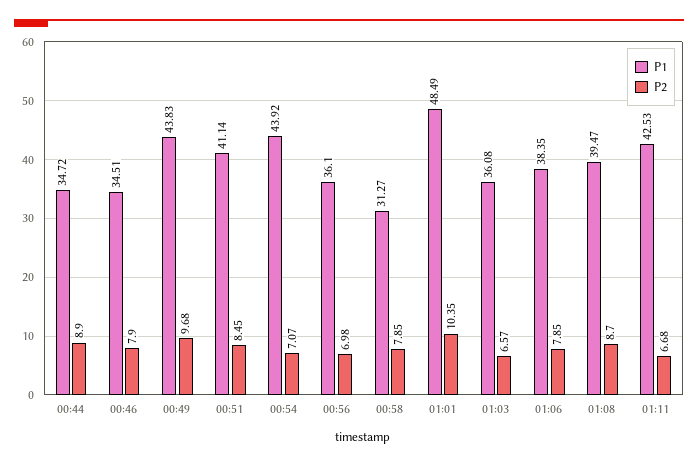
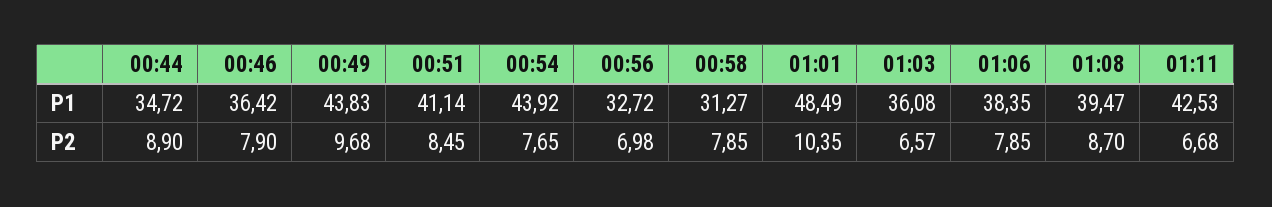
P1, 00:46: 34.51 -> 36.42
P2, 00:54: 7.07 -> 7.65
P1, 00:56: 36.1 -> 32.72

